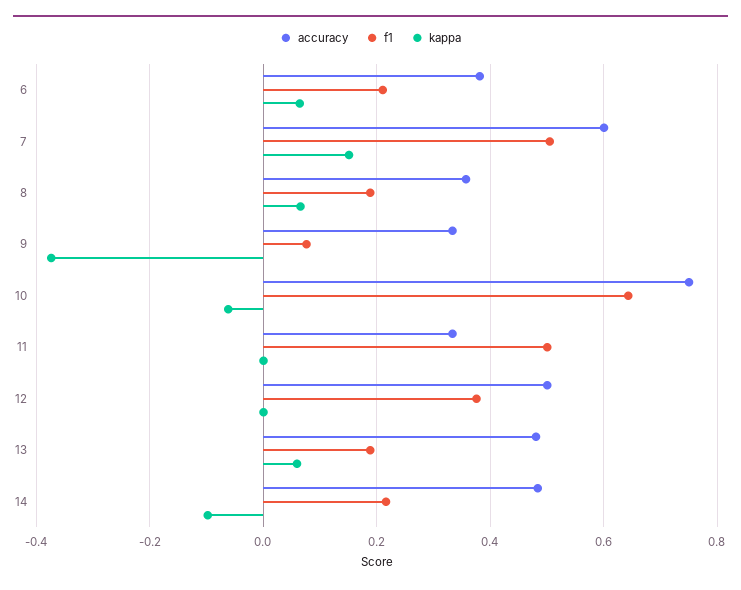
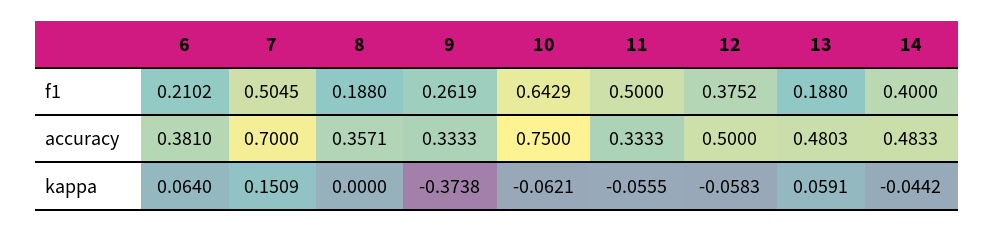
accuracy, 7: 0.6 -> 0.7
kappa, 8: 0.06 -> 0
f1, 9: 0.08 -> 0.2619
kappa, 11: 0 -> -0.0555
kappa, 12: 0 -> -0.0583
f1, 14: 0.22 -> 0.4
kappa, 14: -0.1 -> -0.0442

